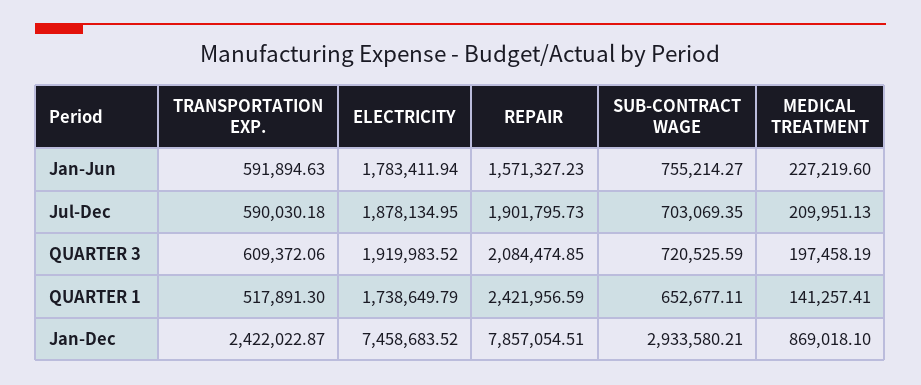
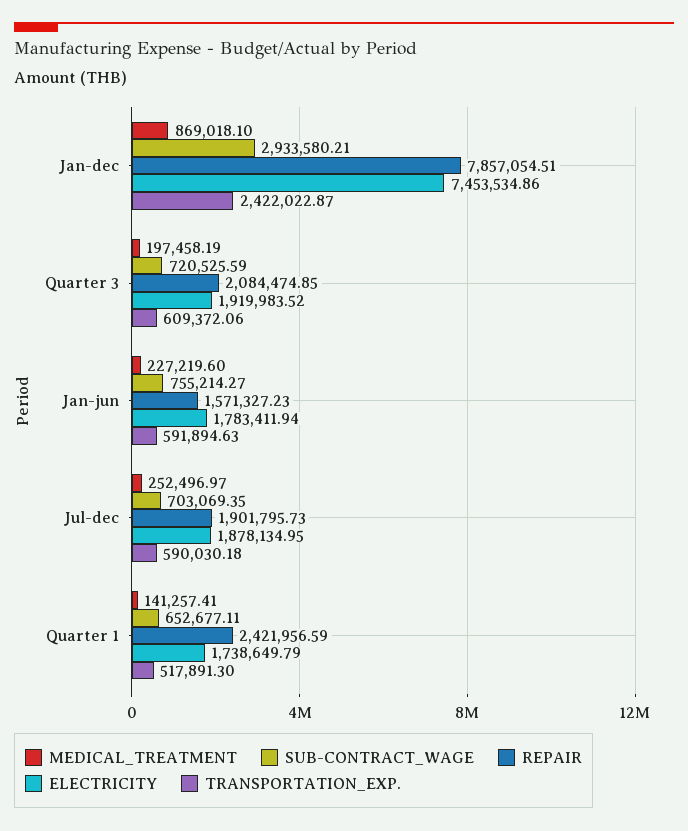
MEDICAL TREATMENT, Jul-Dec: 209951.13 -> 252496.97
ELECTRICITY, Jan-Dec: 7458683.52 -> 7453534.86

